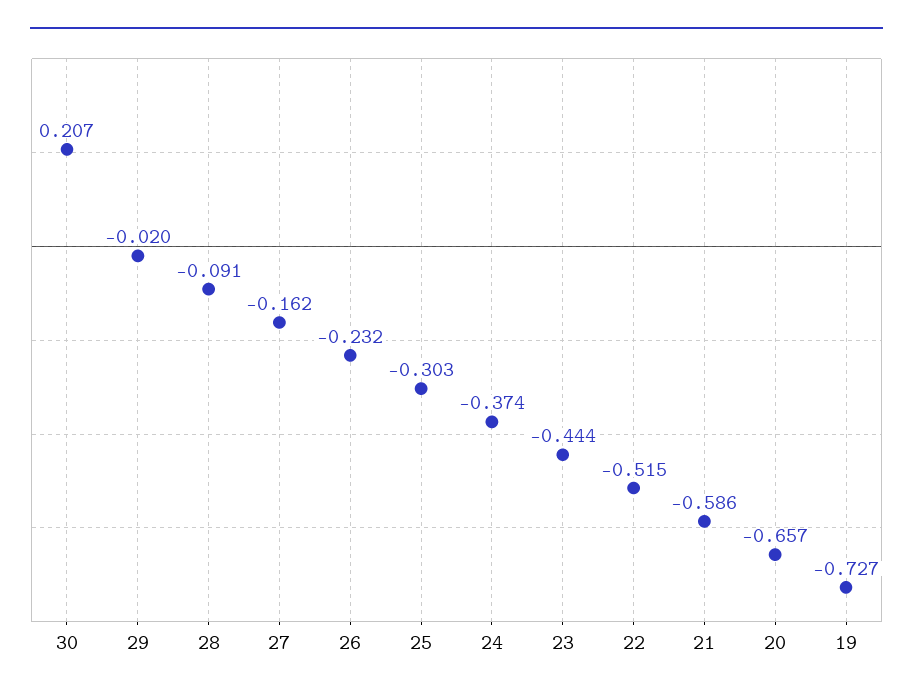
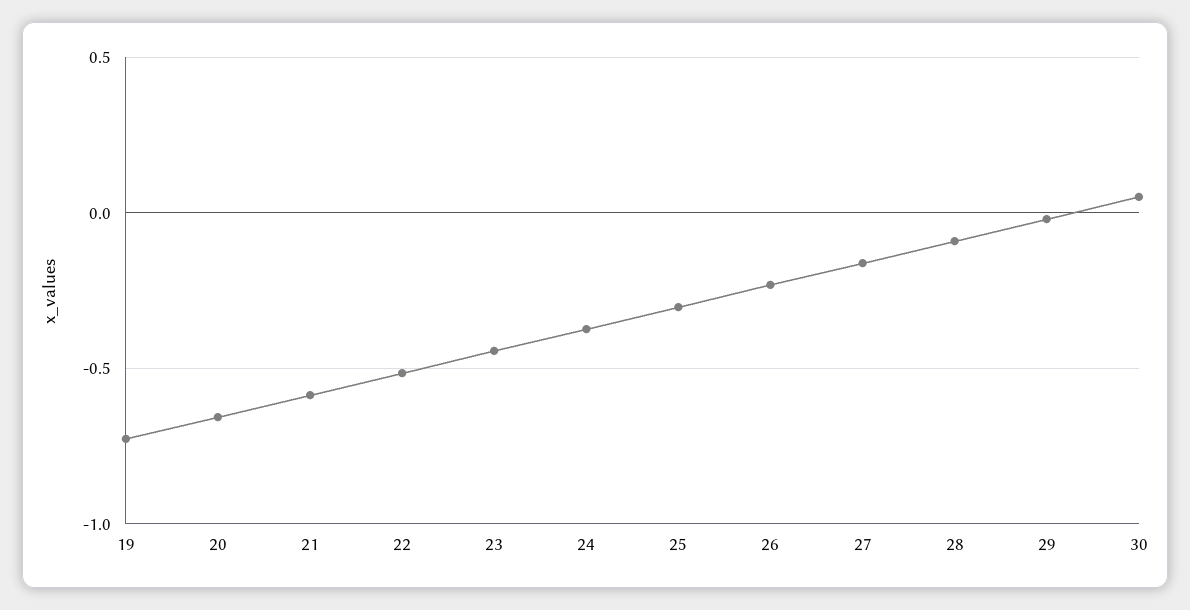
30: 0.207 -> 0.05

